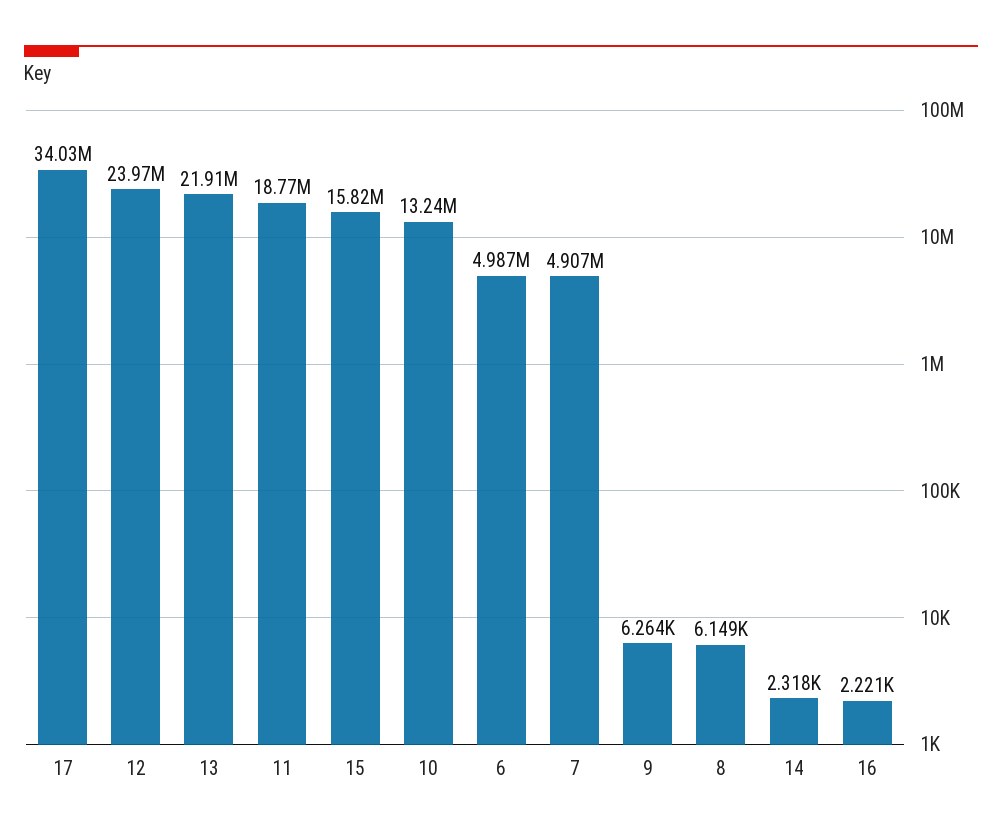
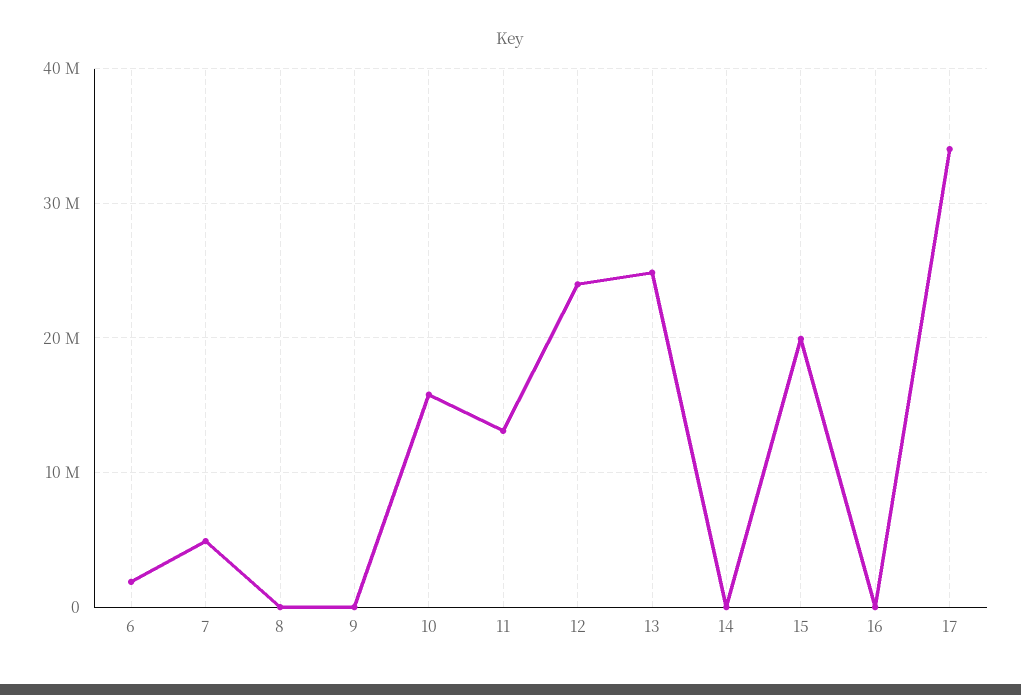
13: 21910000 -> 25000000
11: 18770000 -> 13000000
15: 15820000 -> 20000000
10: 13240000 -> 16000000
6: 4987000 -> 2000000

